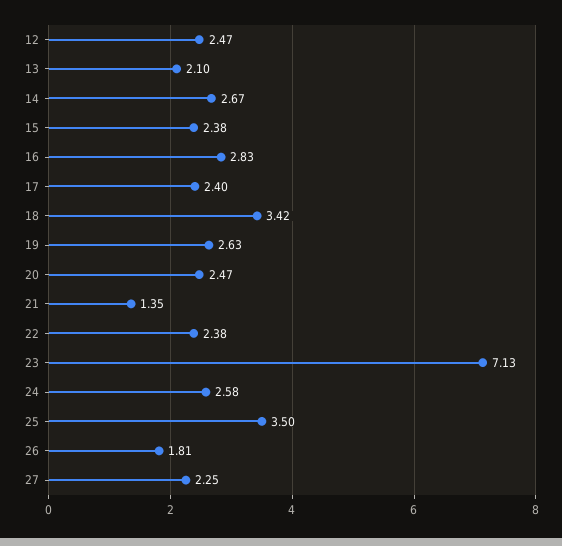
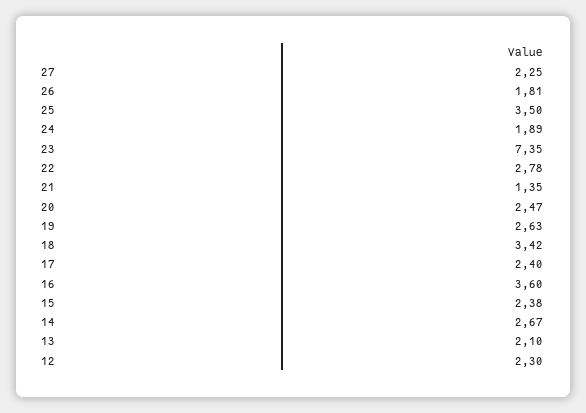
12: 2.47 -> 2.3
16: 2.83 -> 3.6
22: 2.38 -> 2.78
23: 7.13 -> 7.35
24: 2.58 -> 1.89

